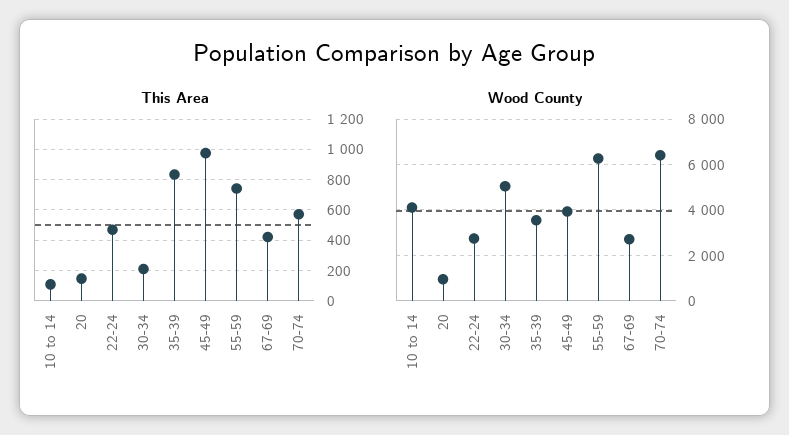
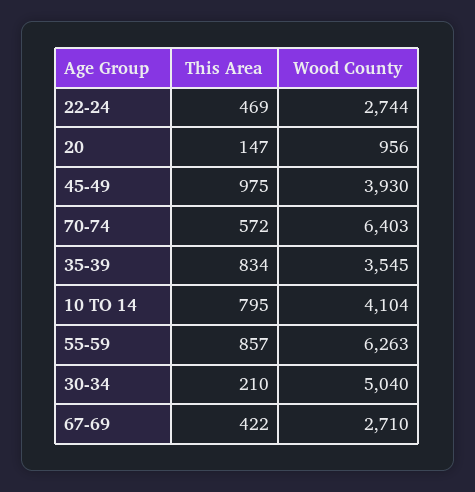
This Area, 10 to 14: 100 -> 795
This Area, 55-59: 750 -> 857

